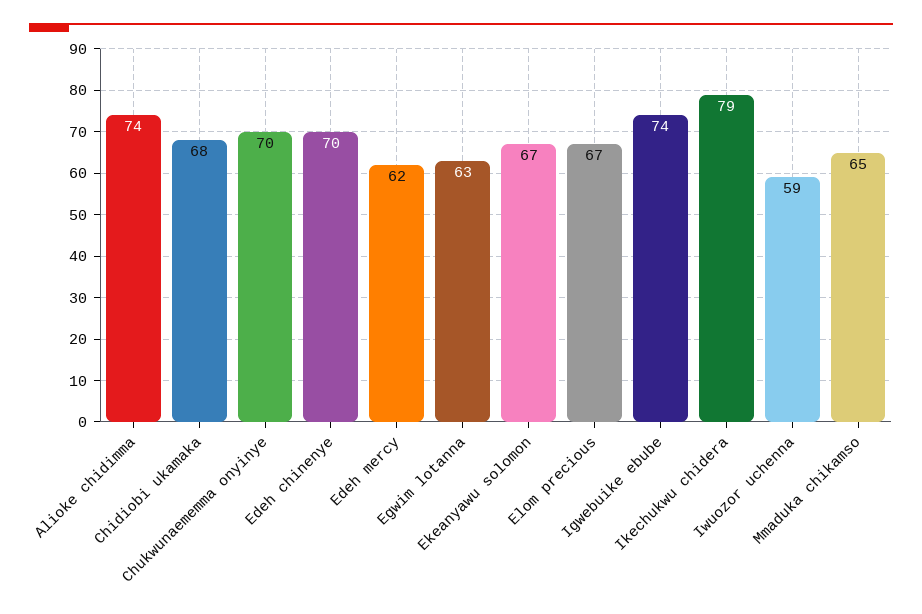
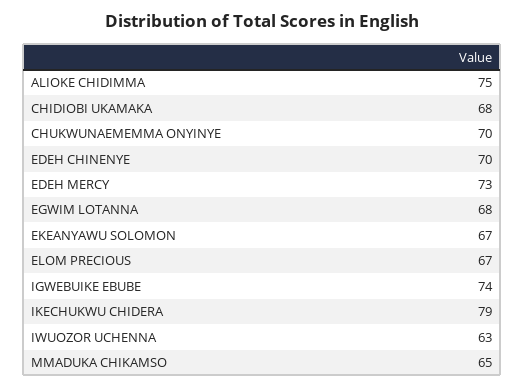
Alioke chidimma: 74 -> 75
Edeh mercy: 62 -> 73
Egwim lotanna: 63 -> 68
Iwuozor uchenna: 59 -> 63

